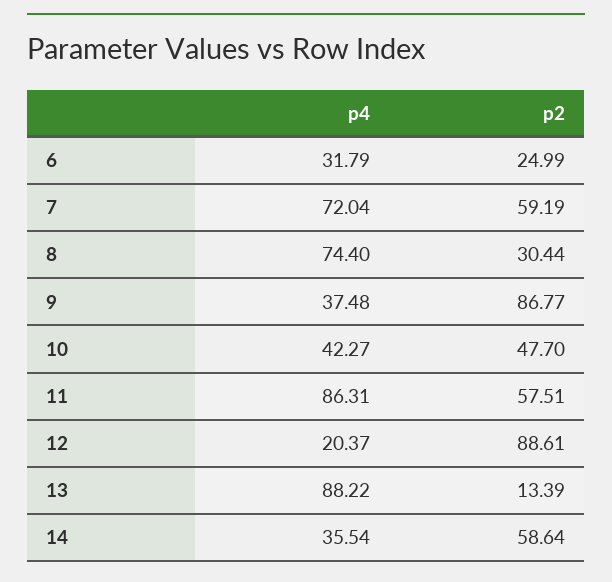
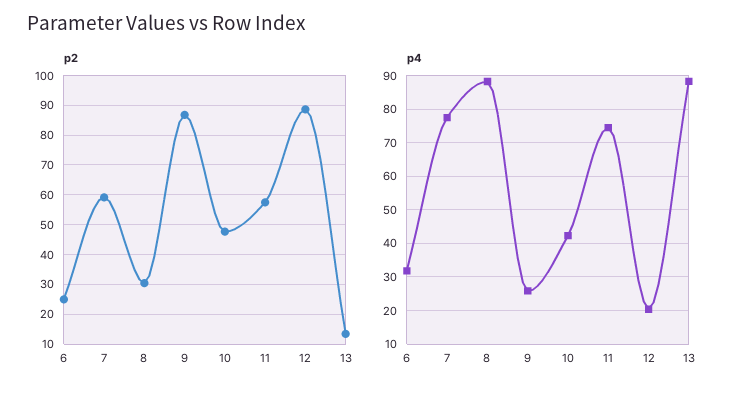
p4, 7: 72.04 -> 78
p4, 8: 74.4 -> 88
p4, 9: 37.48 -> 26
p4, 11: 86.31 -> 74
p4, 14: 35.54 -> none
p2, 14: 58.64 -> none

